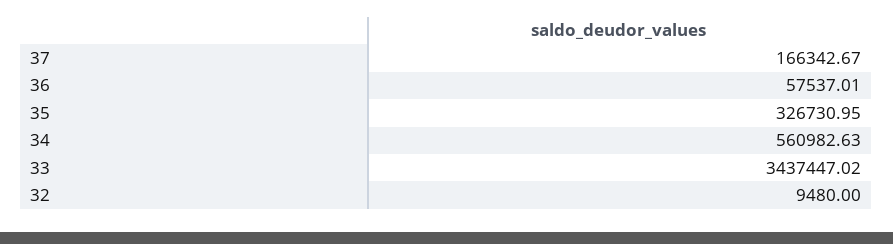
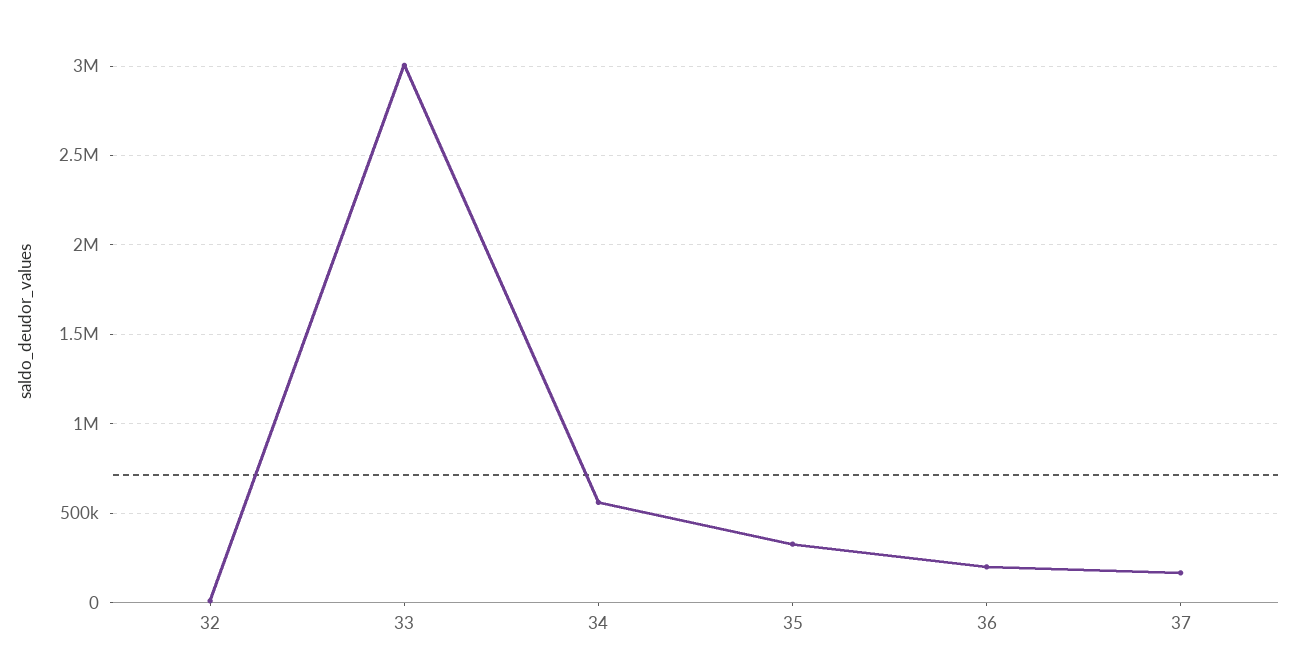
36: 57537.01 -> 200000
33: 3437447.02 -> 3000000

